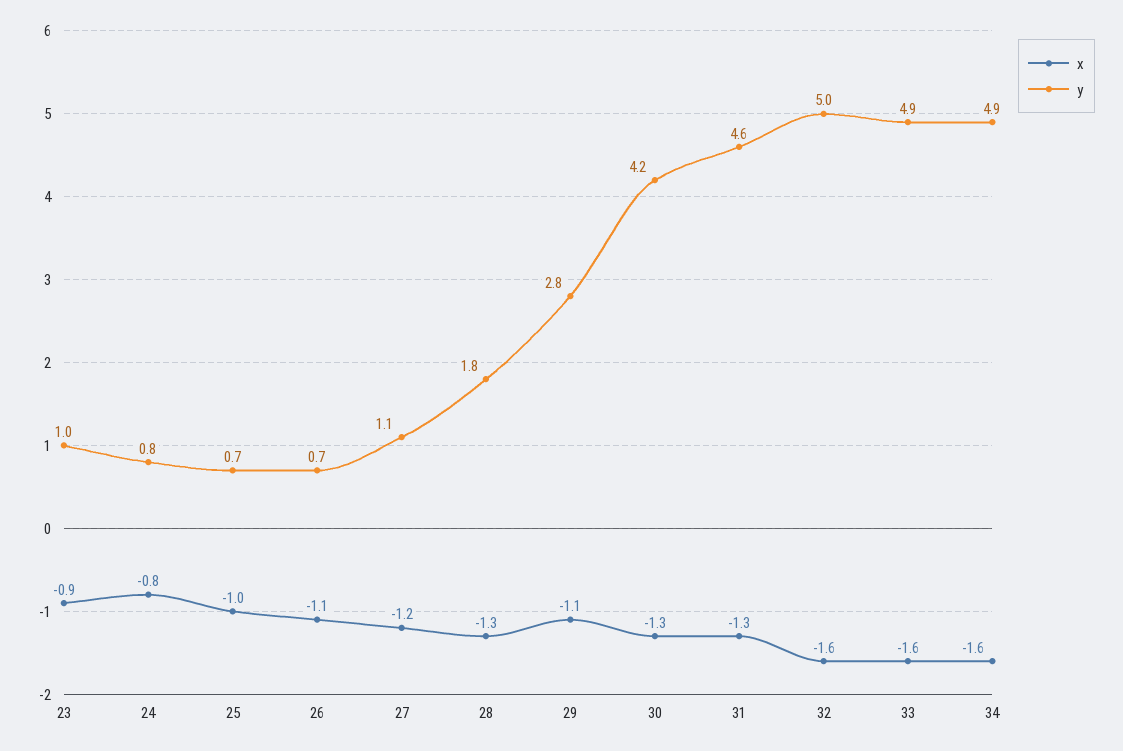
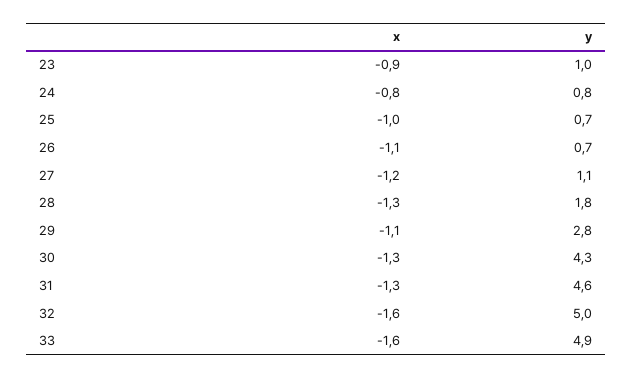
y, 30: 4.2 -> 4.3
x, 34: -1.6 -> none
y, 34: 4.9 -> none

